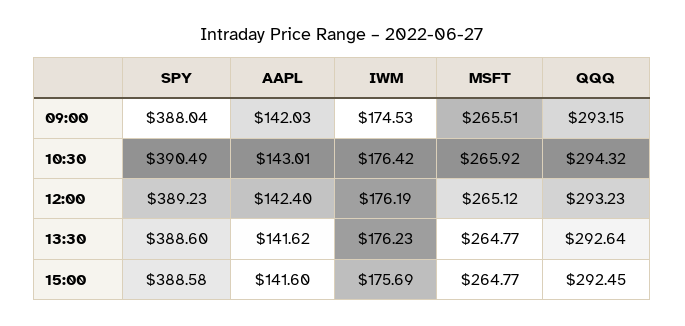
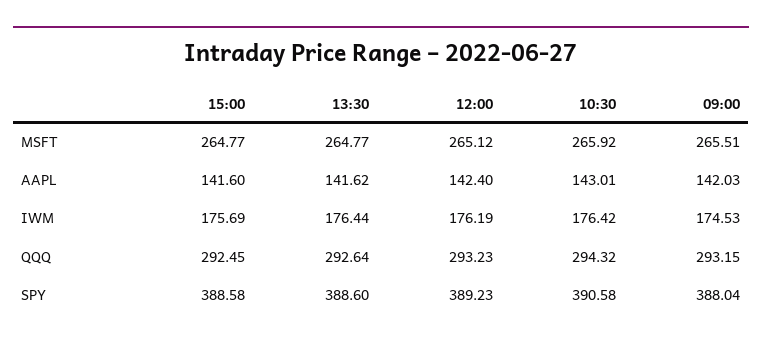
SPY, 10:30: 390.49 -> 390.58
IWM, 13:30: 176.23 -> 176.44

